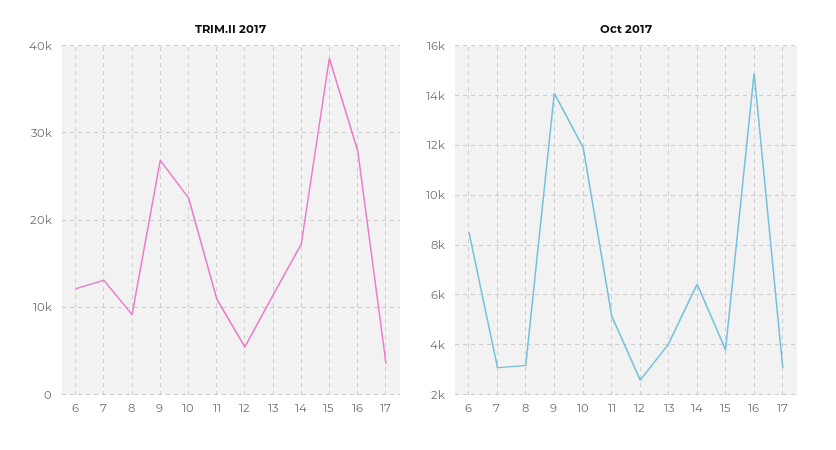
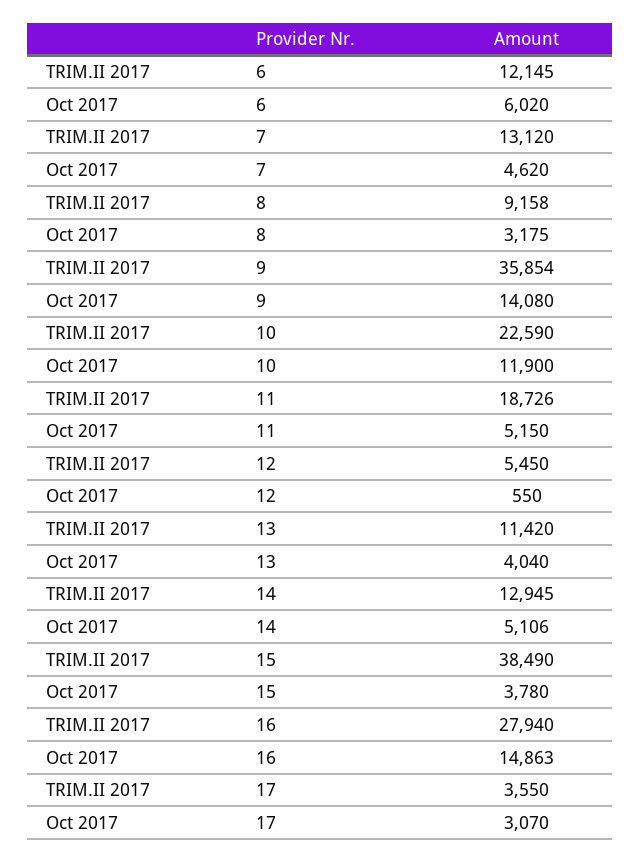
TRIM.II 2017, 9: 27000 -> 35854
TRIM.II 2017, 11: 11000 -> 18726
TRIM.II 2017, 14: 17000 -> 12945
Oct 2017, 6: 8500 -> 6020
Oct 2017, 7: 3000 -> 4620
Oct 2017, 12: 2500 -> 550
Oct 2017, 14: 6500 -> 5106

